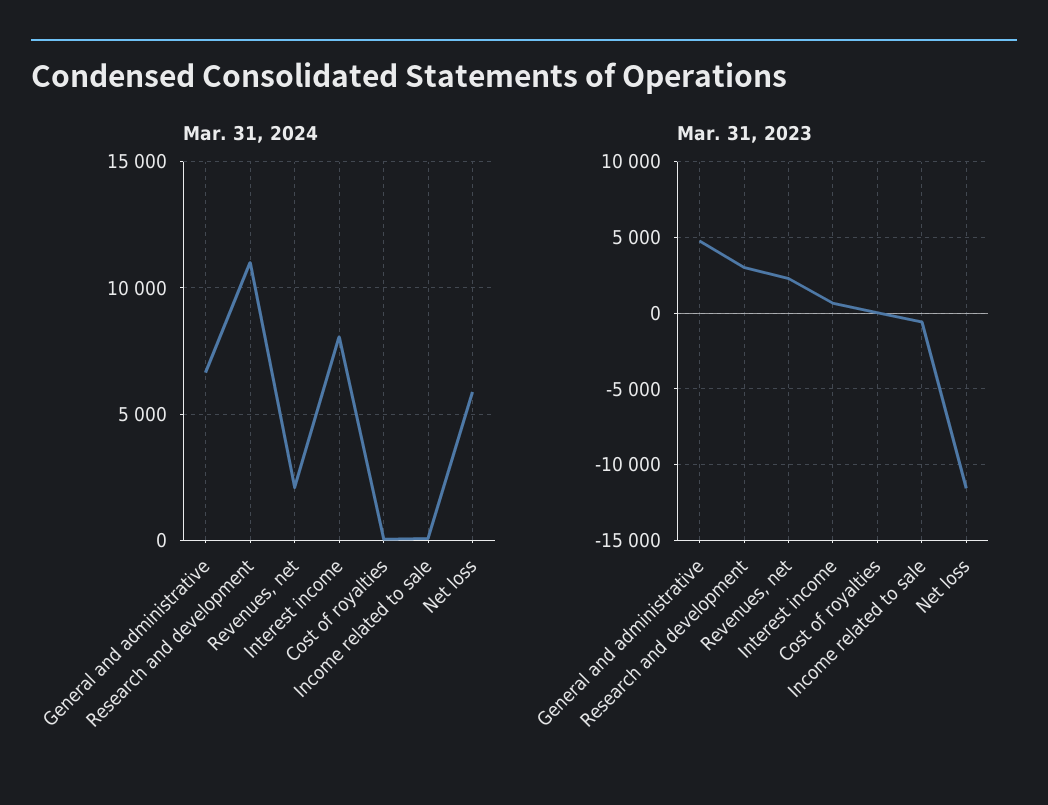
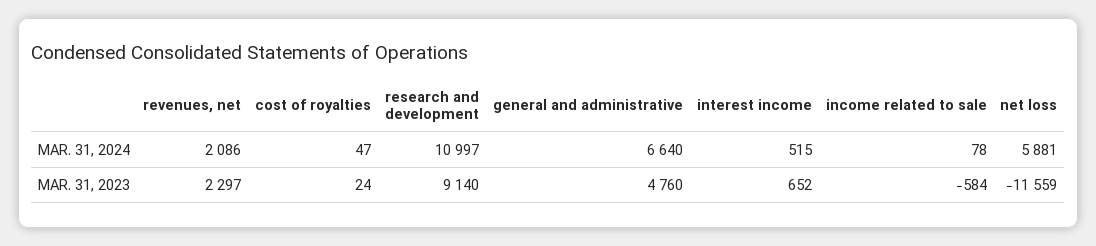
Mar. 31, 2024, Interest income: 8000 -> 515
Mar. 31, 2023, Research and development: 3000 -> 9140

